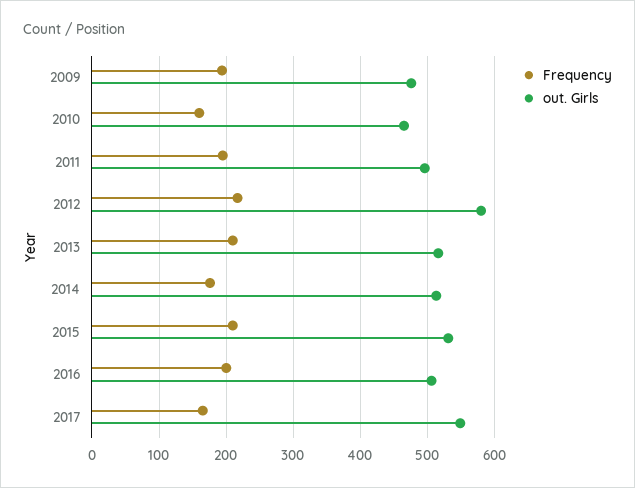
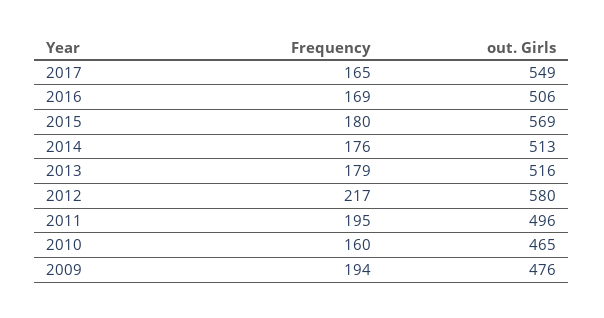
Frequency, 2013: 210 -> 179
Frequency, 2015: 210 -> 180
out. Girls, 2015: 530 -> 569
Frequency, 2016: 200 -> 169

